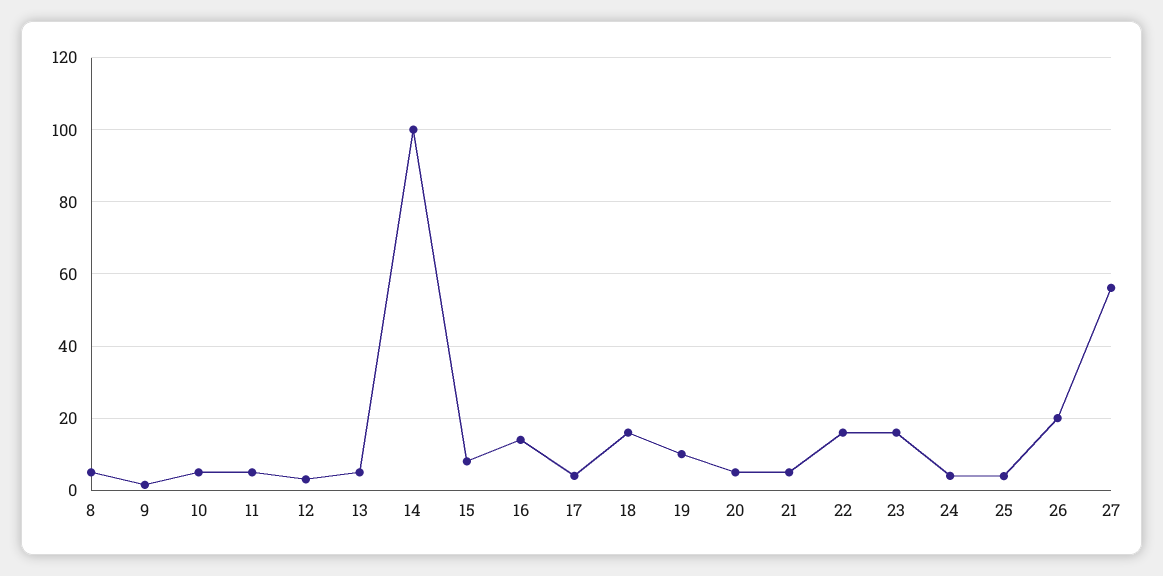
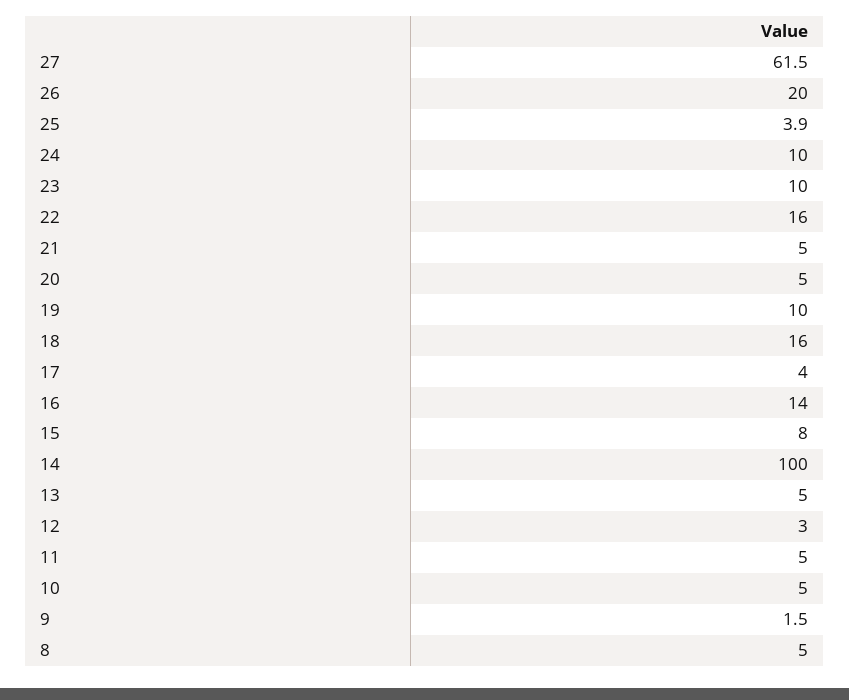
23: 16 -> 10
24: 4 -> 10
27: 56 -> 61.5

